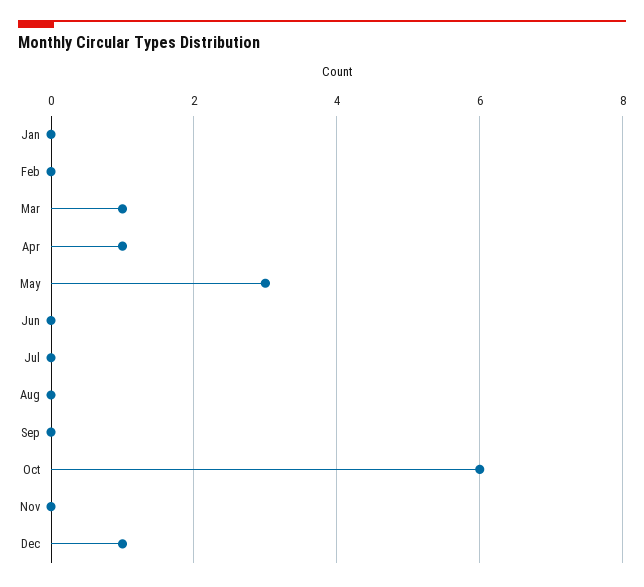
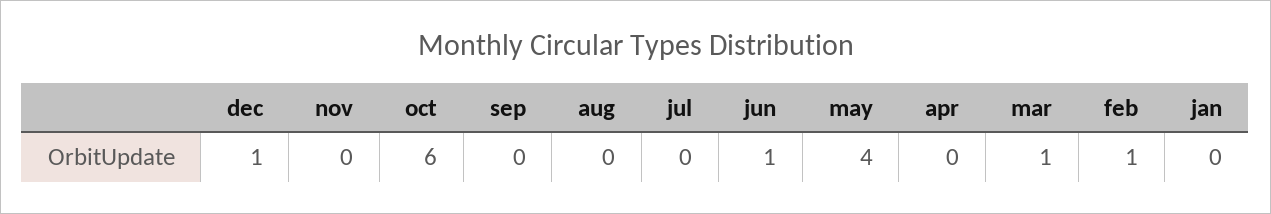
Feb: 0 -> 1
Apr: 1 -> 0
May: 3 -> 4
Jun: 0 -> 1

